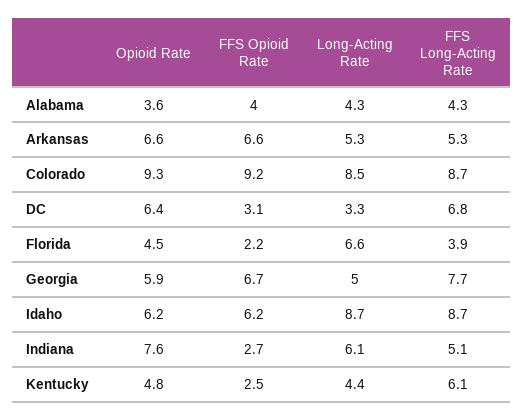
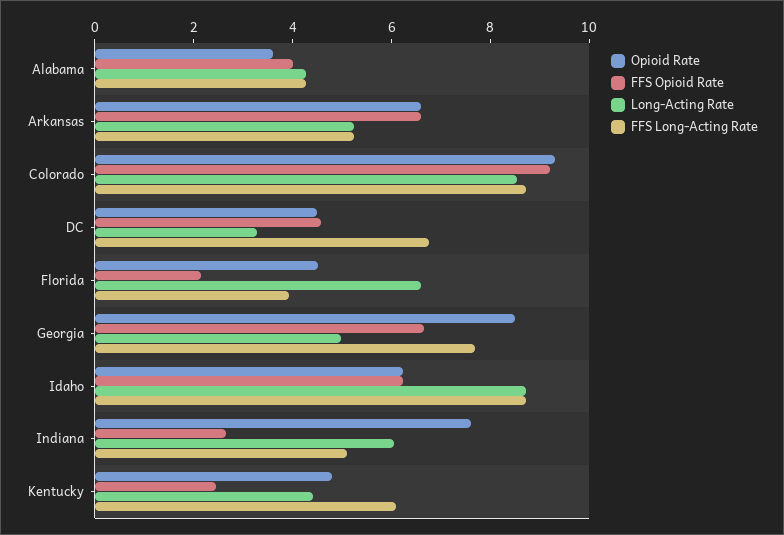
Opioid Rate, DC: 6.4 -> 4.5
FFS Opioid Rate, DC: 3.1 -> 4.5
Opioid Rate, Georgia: 5.9 -> 8.5

